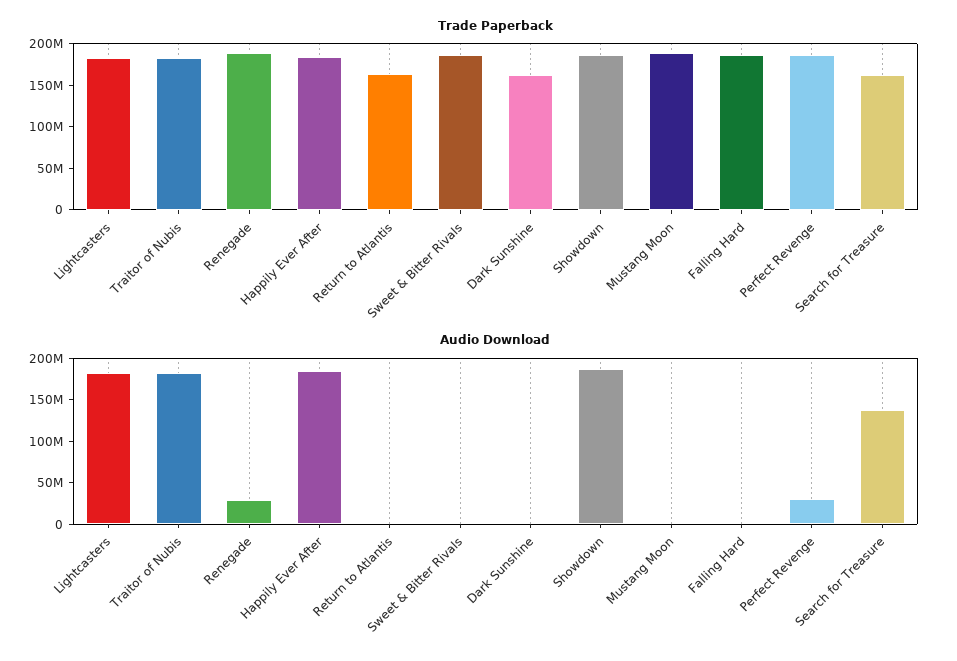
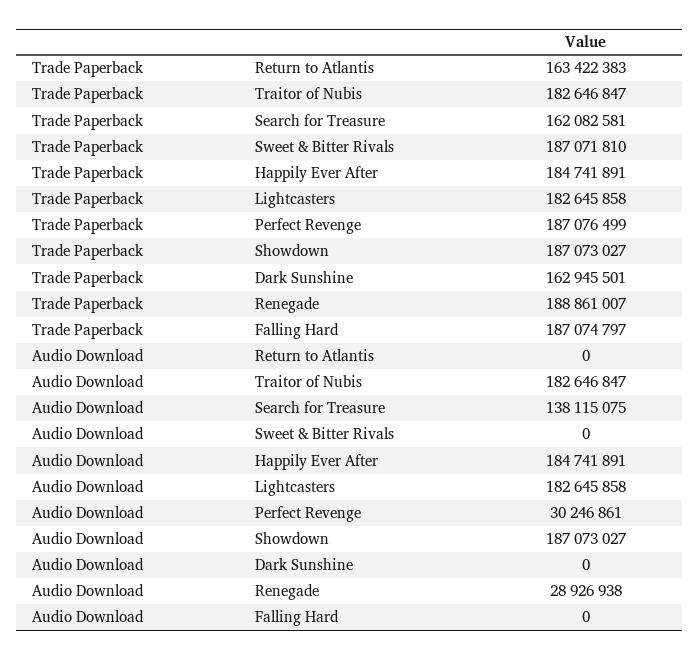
Trade Paperback, Mustang Moon: 190000000 -> none
Audio Download, Mustang Moon: 0 -> none

